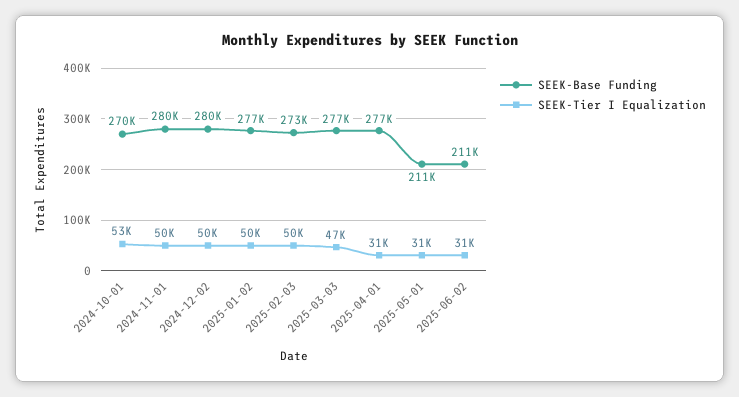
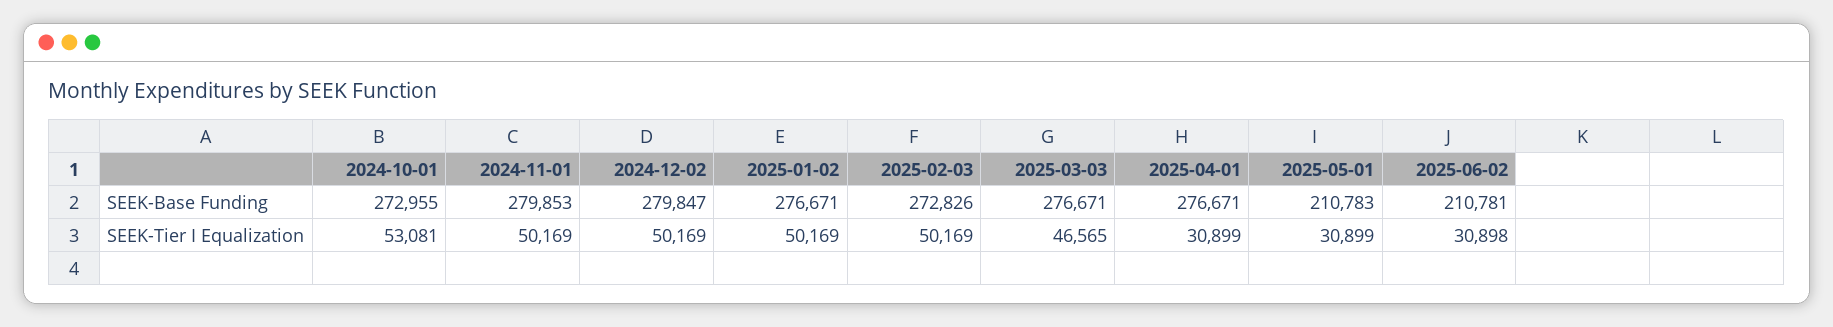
SEEK-Base Funding, 2024-10-01: 270000 -> 272955

